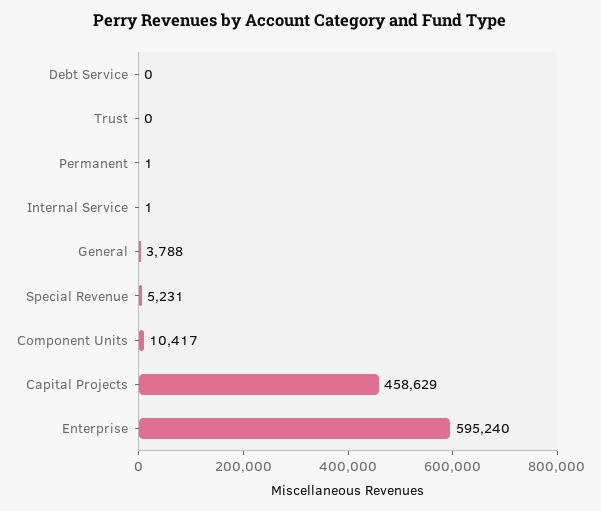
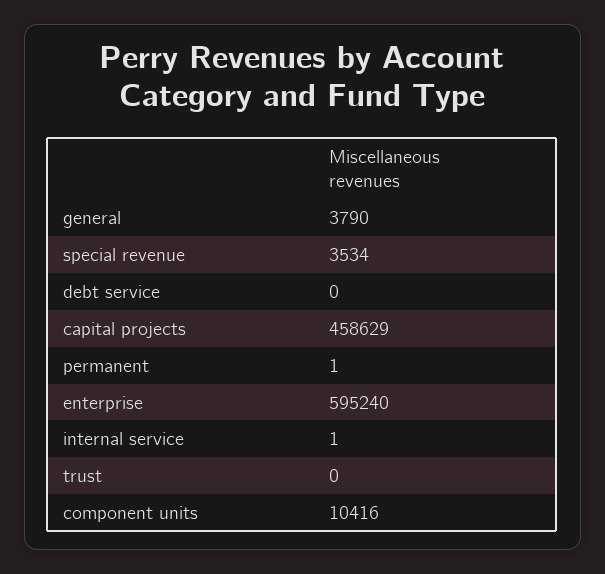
General: 3788 -> 3790
Special Revenue: 5231 -> 3534
Component Units: 10417 -> 10416

